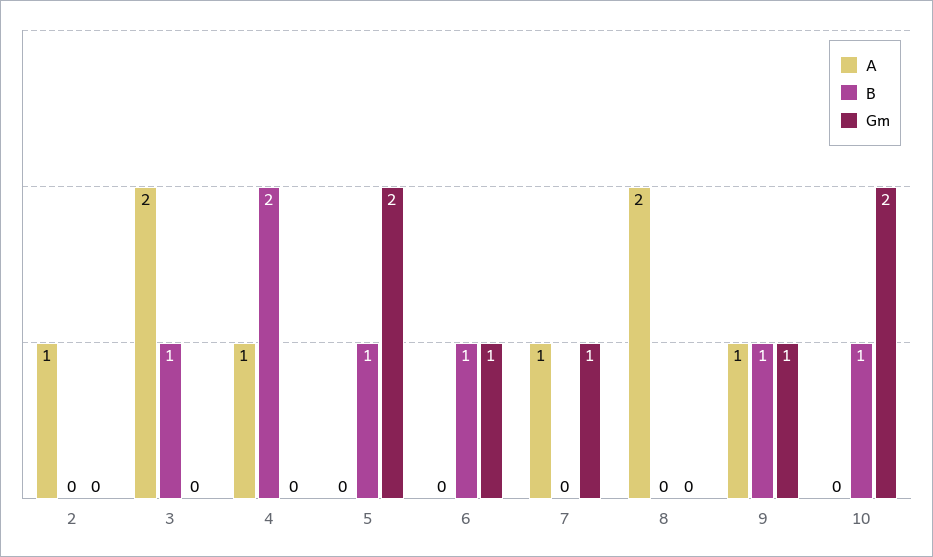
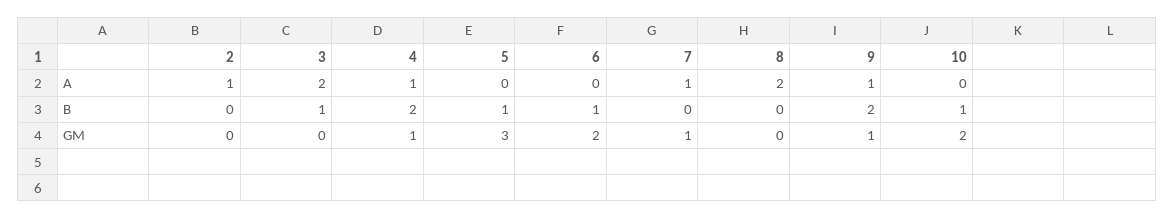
Gm, 4: 0 -> 1
Gm, 5: 2 -> 3
Gm, 6: 1 -> 2
B, 9: 1 -> 2

